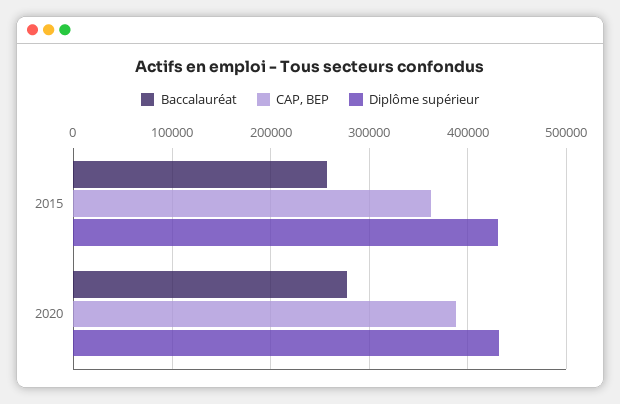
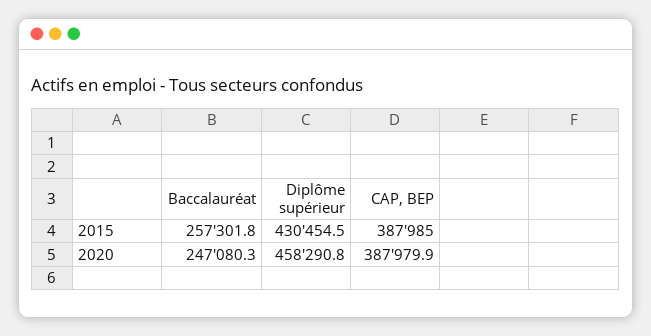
CAP, BEP, 2015: 360000 -> 387985
Baccalauréat, 2020: 280000 -> 247080.3
Diplôme supérieur, 2020: 430000 -> 458290.8

